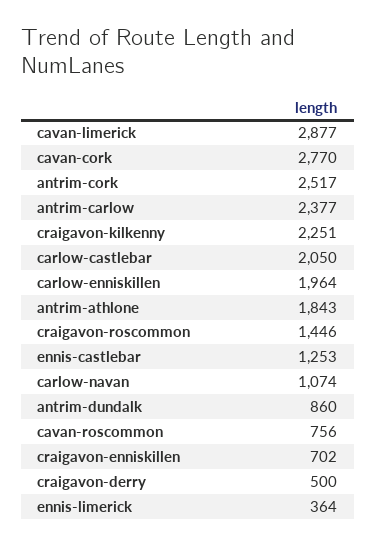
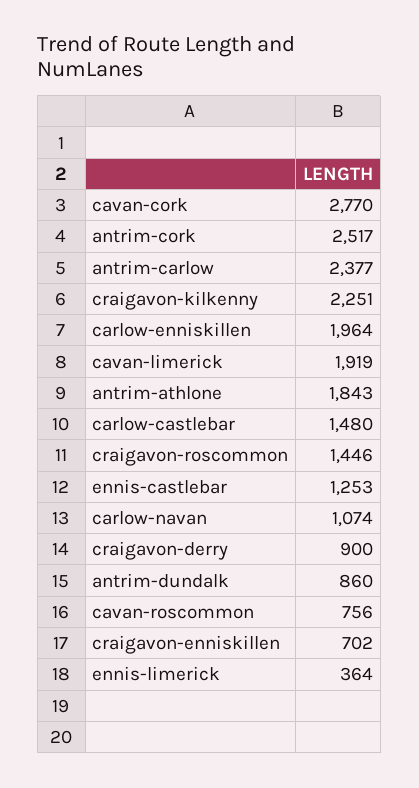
cavan-limerick: 2877 -> 1919
carlow-castlebar: 2050 -> 1480
craigavon-derry: 500 -> 900

